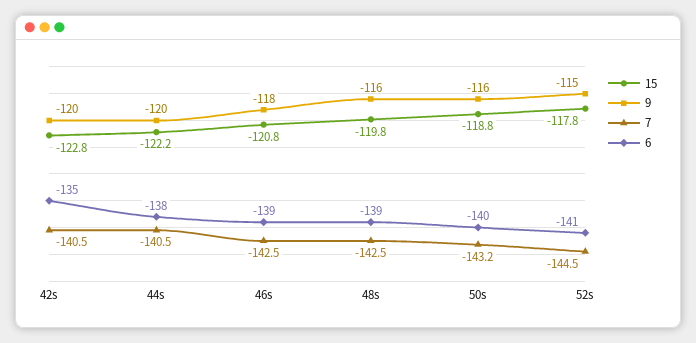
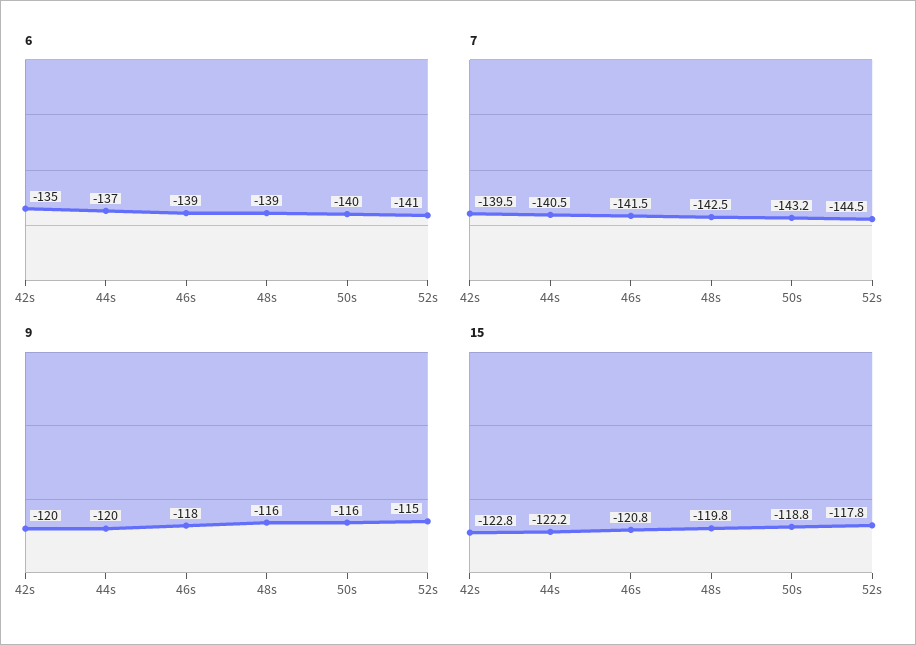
7, 42s: -140.5 -> -139.5
6, 44s: -138 -> -137
7, 46s: -142.5 -> -141.5

